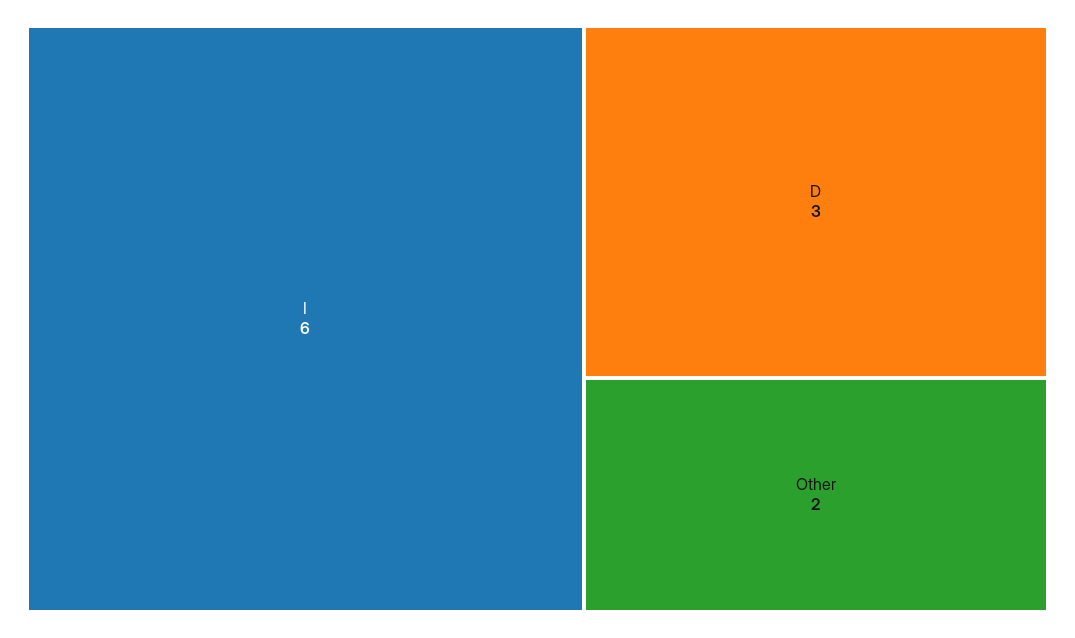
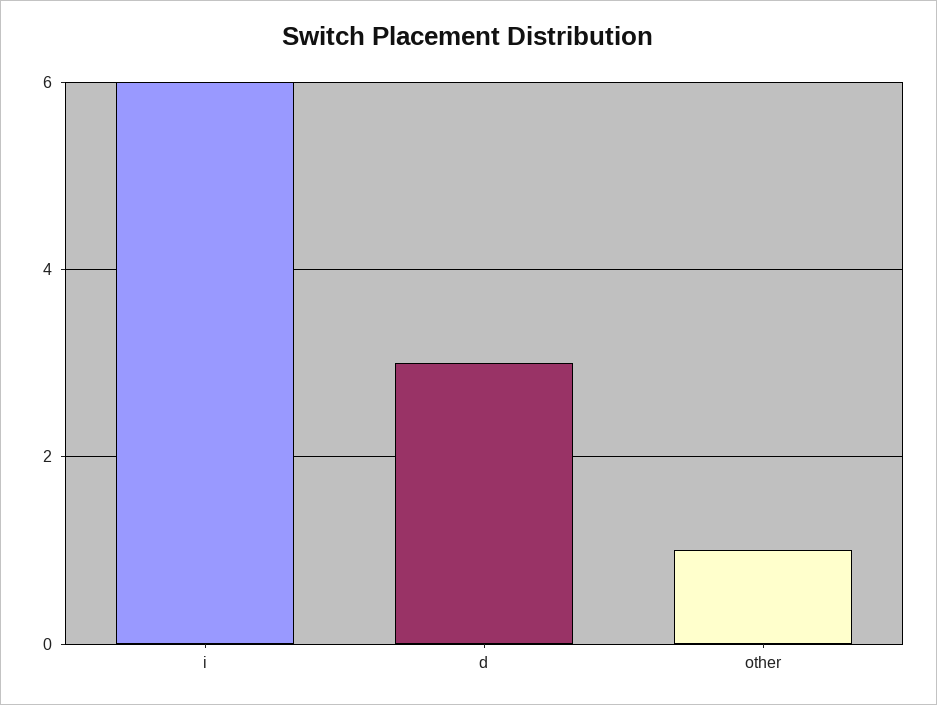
Other: 2 -> 1

